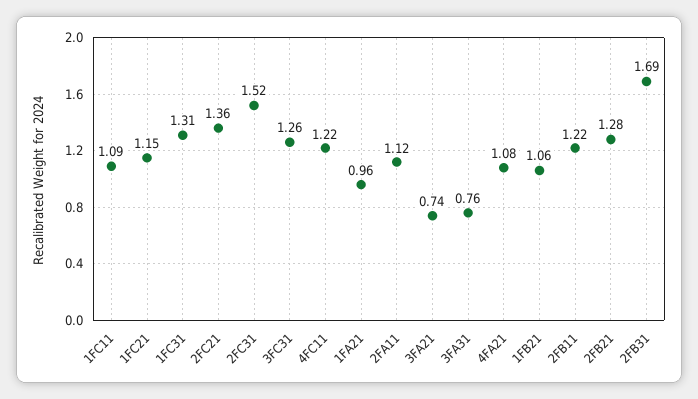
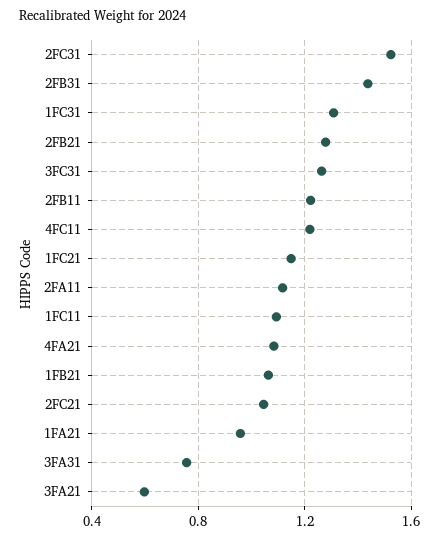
2FC21: 1.36 -> 1.05
3FA21: 0.74 -> 0.6
2FB31: 1.69 -> 1.45

